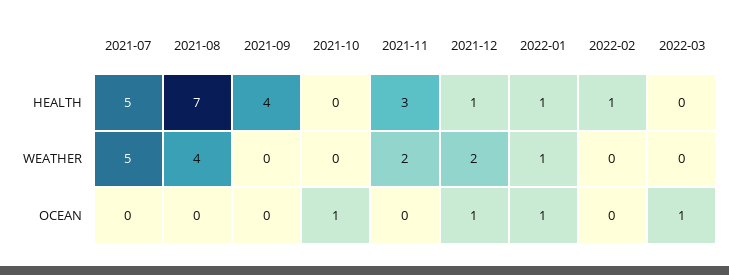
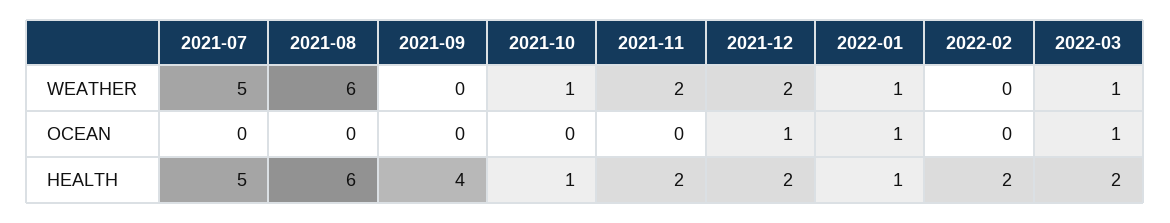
2021-08, HEALTH: 7 -> 6
2021-10, HEALTH: 0 -> 1
2021-11, HEALTH: 3 -> 2
2021-12, HEALTH: 1 -> 2
2022-02, HEALTH: 1 -> 2
2022-03, HEALTH: 0 -> 2
2021-08, WEATHER: 4 -> 6
2021-10, WEATHER: 0 -> 1
2022-03, WEATHER: 0 -> 1
2021-10, OCEAN: 1 -> 0

